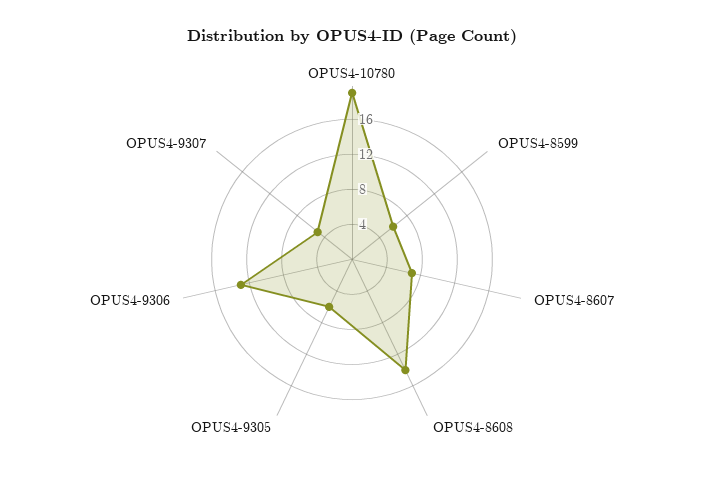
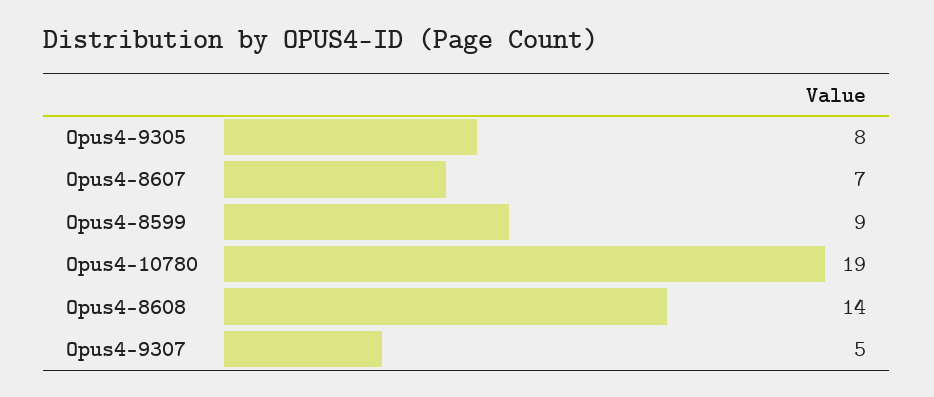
OPUS4-8599: 6 -> 9
OPUS4-9305: 6 -> 8
OPUS4-9306: 13 -> none

